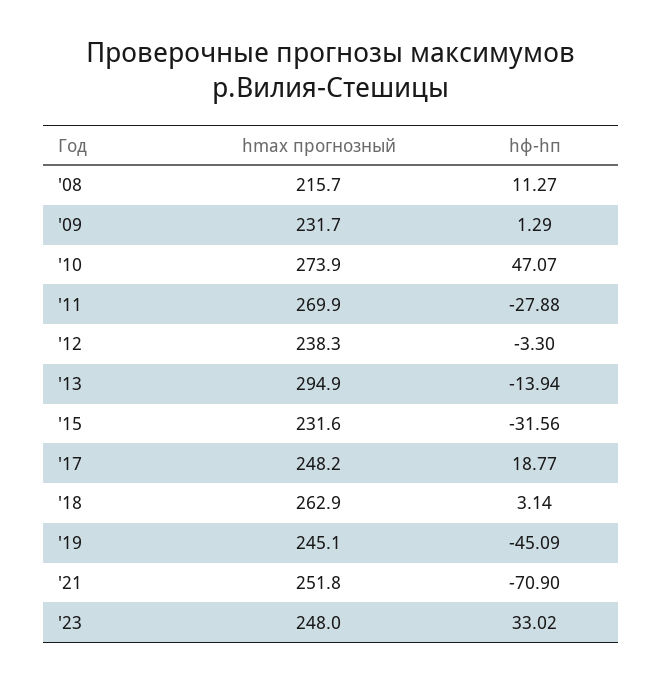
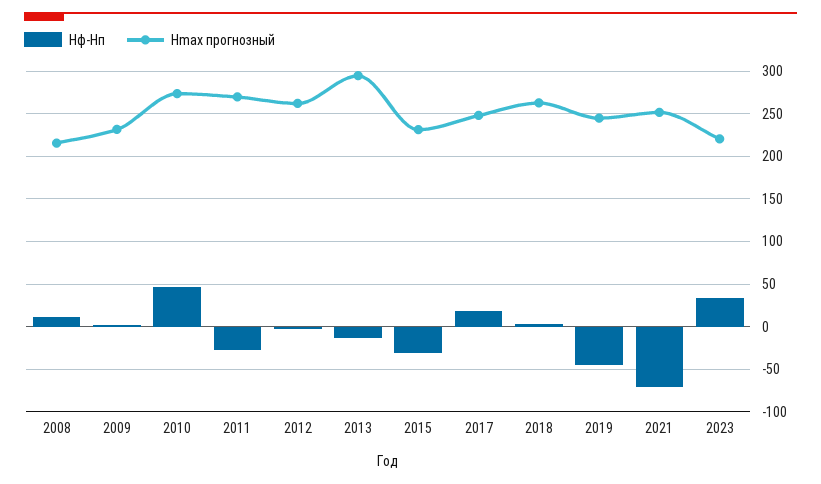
hmax прогнозный, '12: 238.3 -> 260
hmax прогнозный, '23: 248 -> 220

